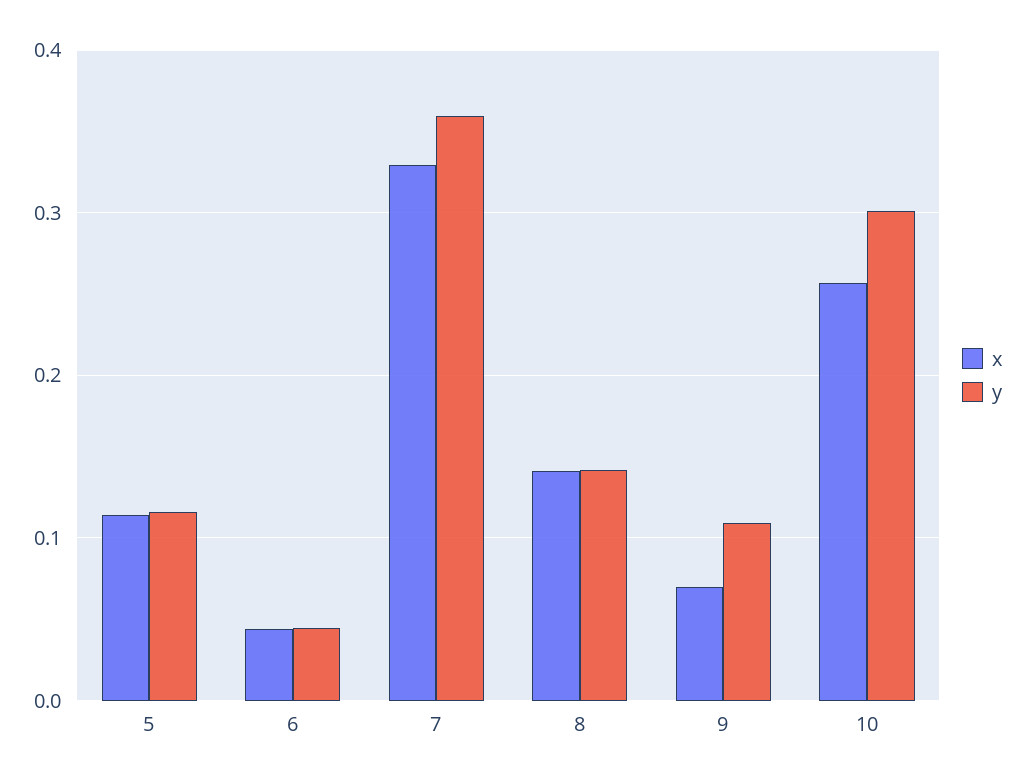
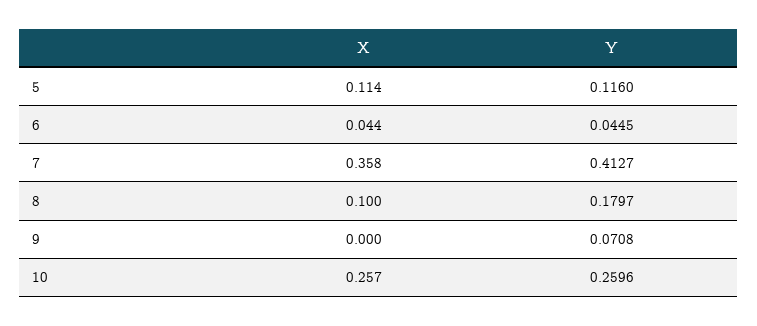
x, 7: 0.33 -> 0.358
y, 7: 0.36 -> 0.4127
x, 8: 0.14 -> 0.1
y, 8: 0.14 -> 0.1797
x, 9: 0.07 -> 0
y, 9: 0.11 -> 0.0708
y, 10: 0.3 -> 0.2596

